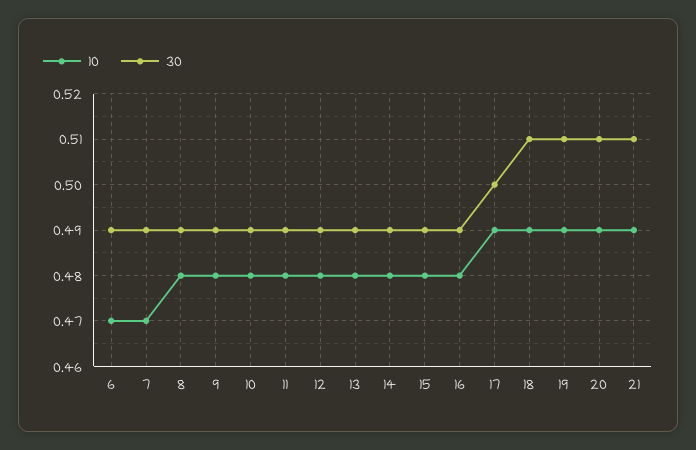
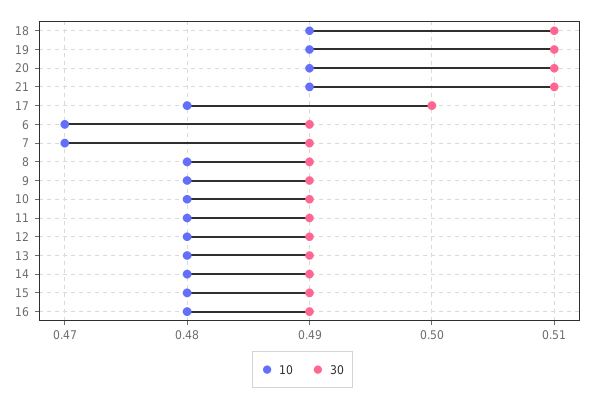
10, 17: 0.49 -> 0.48

